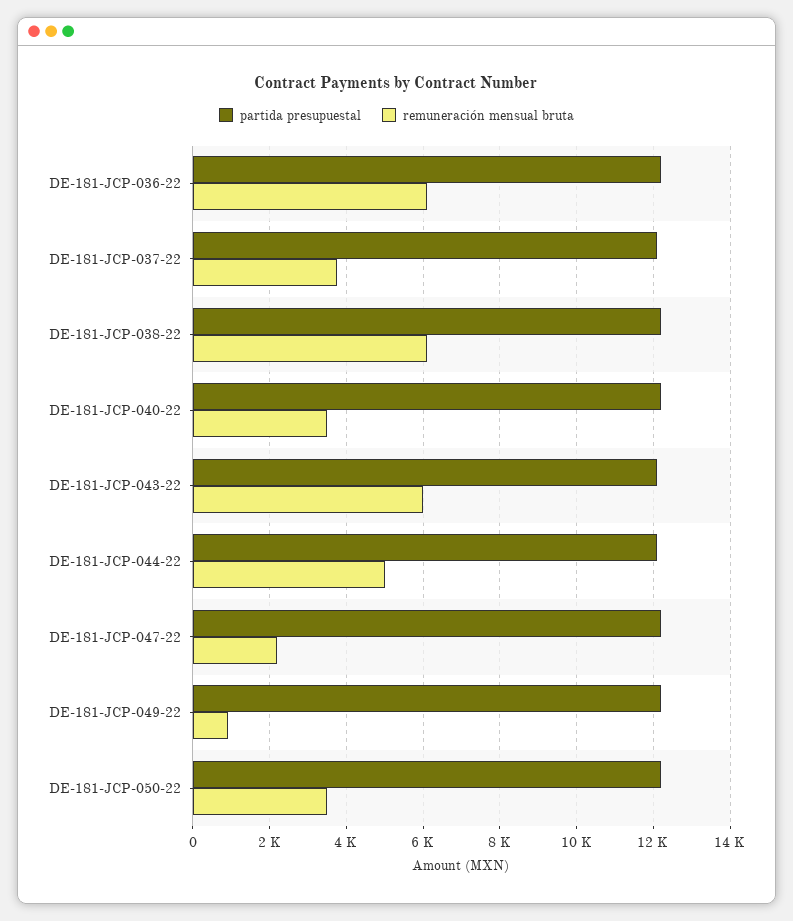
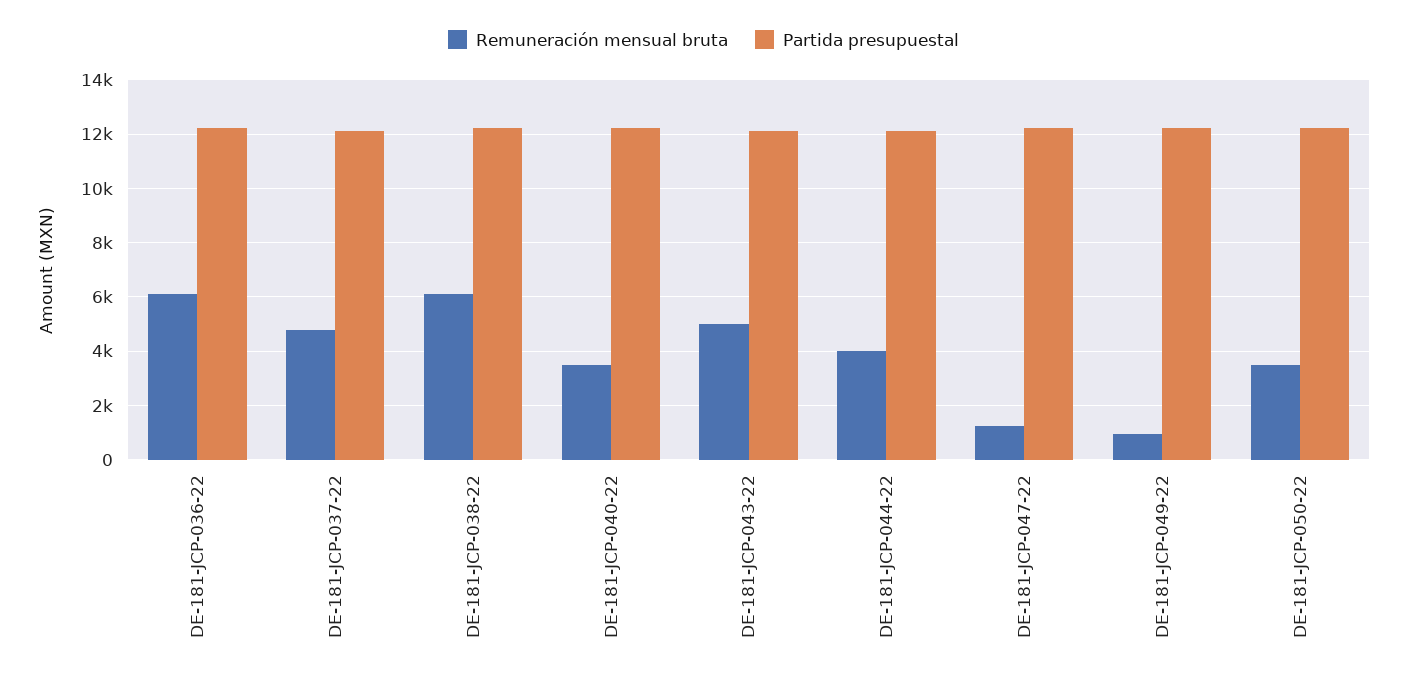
remuneración mensual bruta, DE-181-JCP-037-22: 3800 -> 4750
remuneración mensual bruta, DE-181-JCP-043-22: 6000 -> 5000
remuneración mensual bruta, DE-181-JCP-044-22: 5000 -> 4000
remuneración mensual bruta, DE-181-JCP-047-22: 2200 -> 1250

